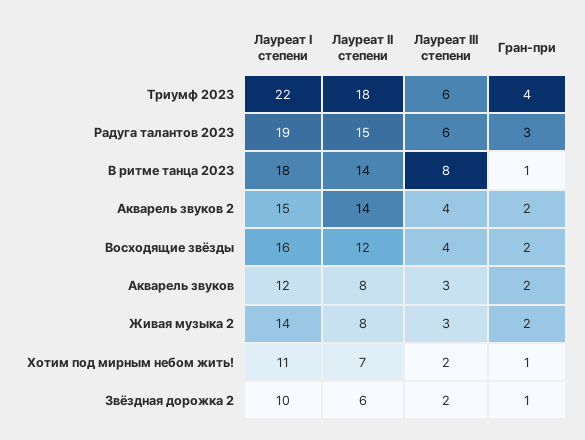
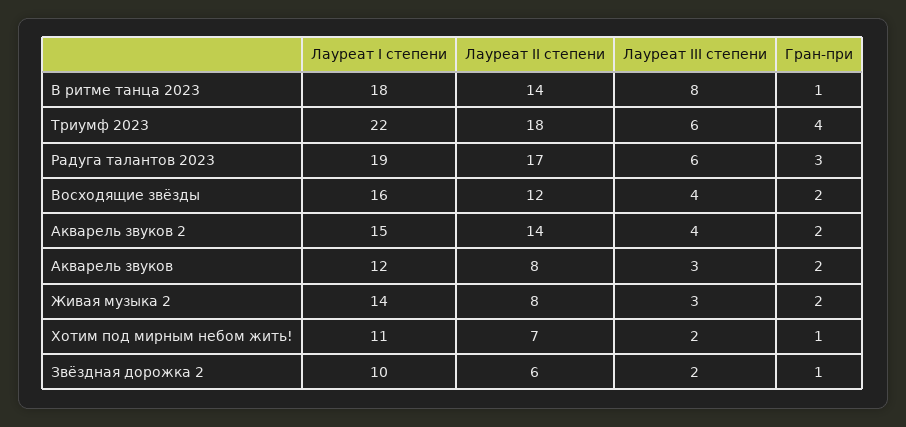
Лауреат II степени, Радуга талантов 2023: 15 -> 17

